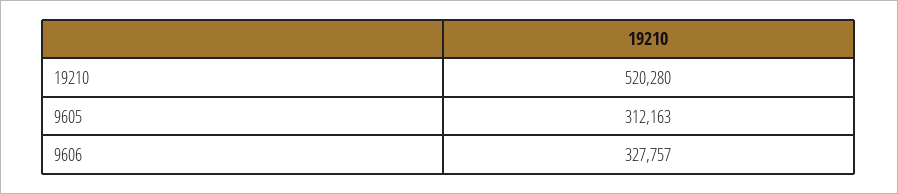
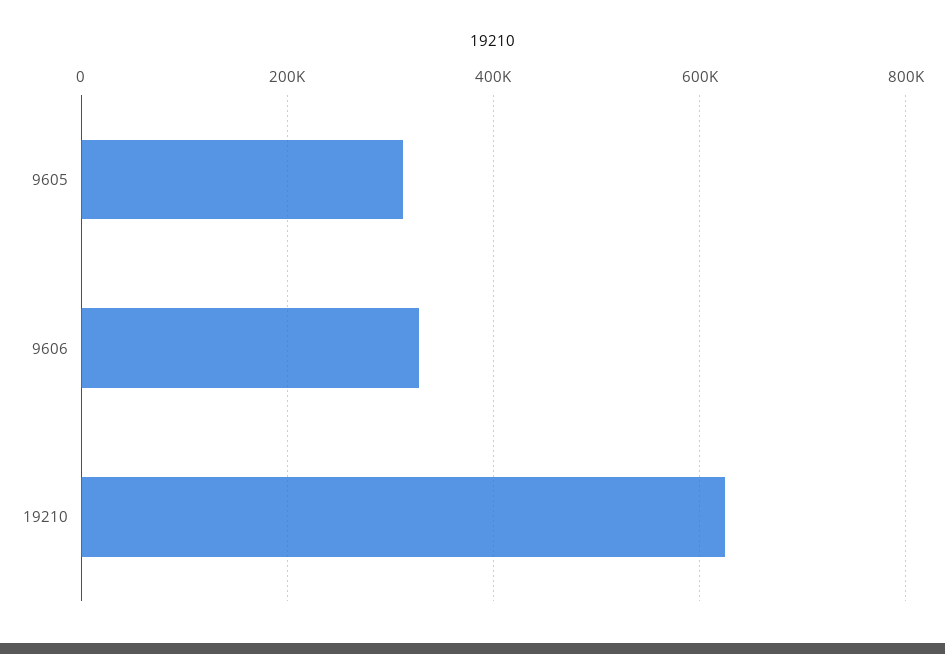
19210: 520280 -> 620000

